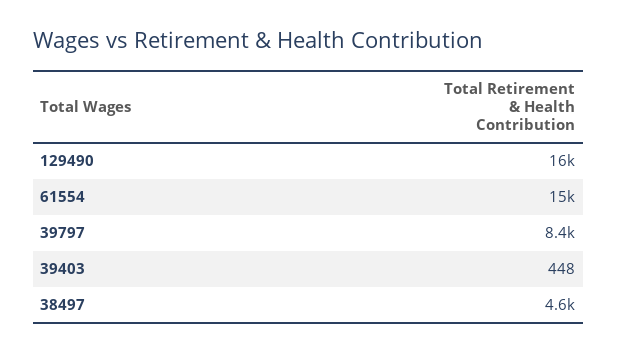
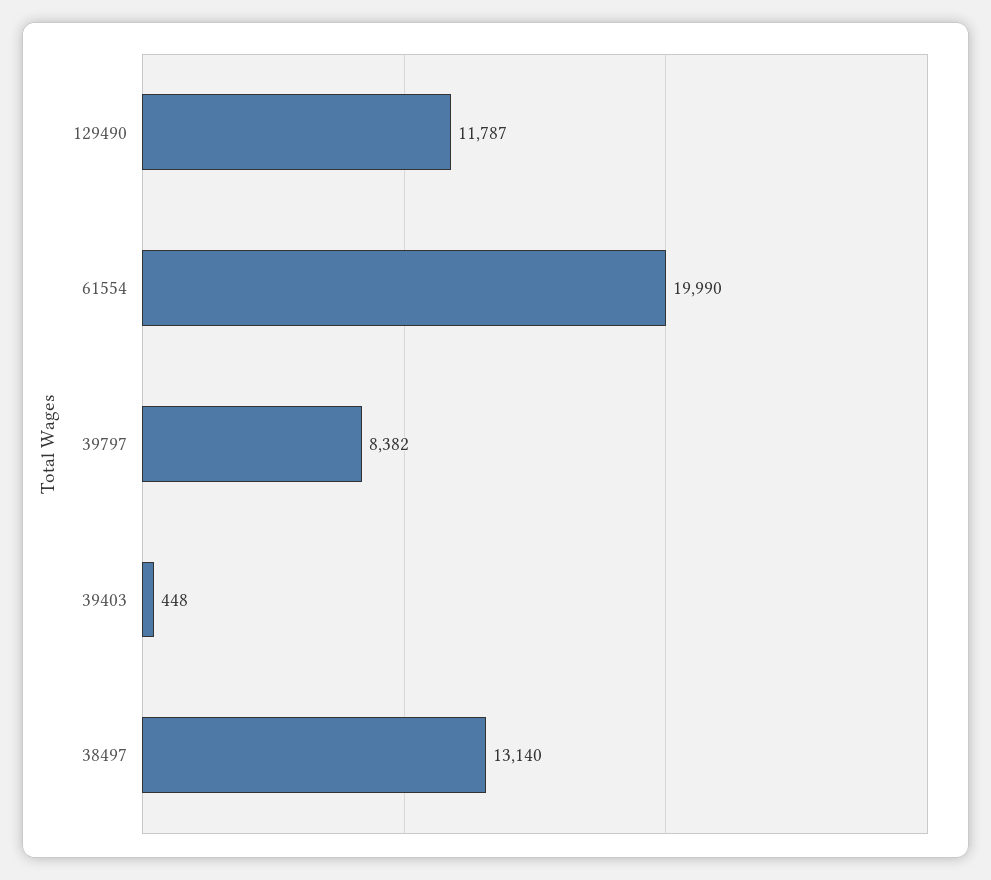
129490: 16000 -> 11787
61554: 15000 -> 19990
38497: 4600 -> 13140

